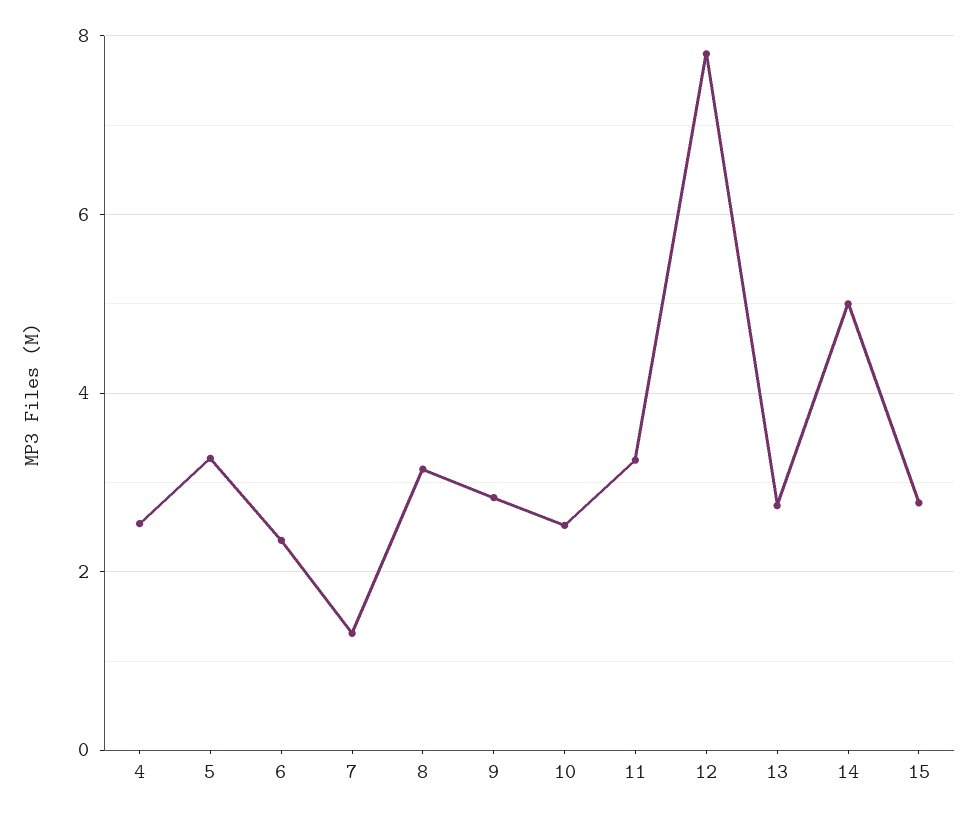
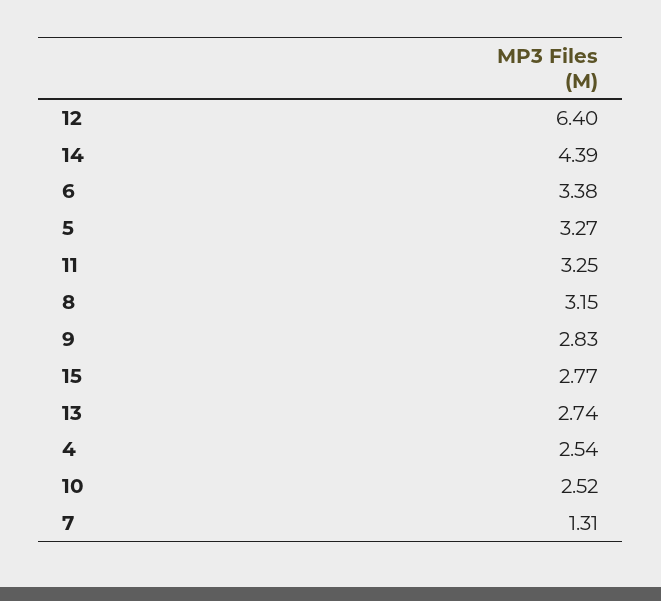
6: 2.4 -> 3.38
12: 7.8 -> 6.4
14: 5 -> 4.39

